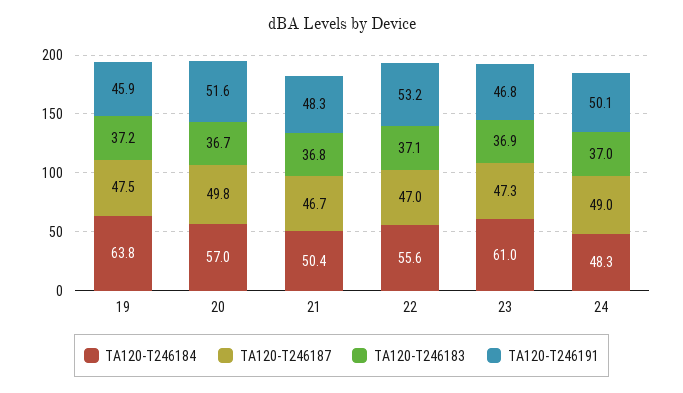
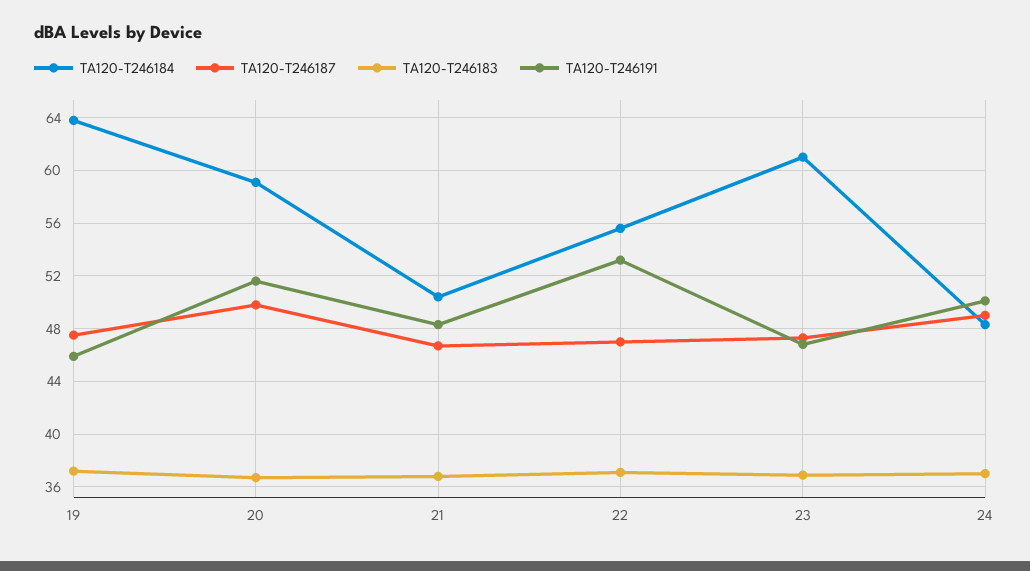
TA120-T246184, 20: 57 -> 59

